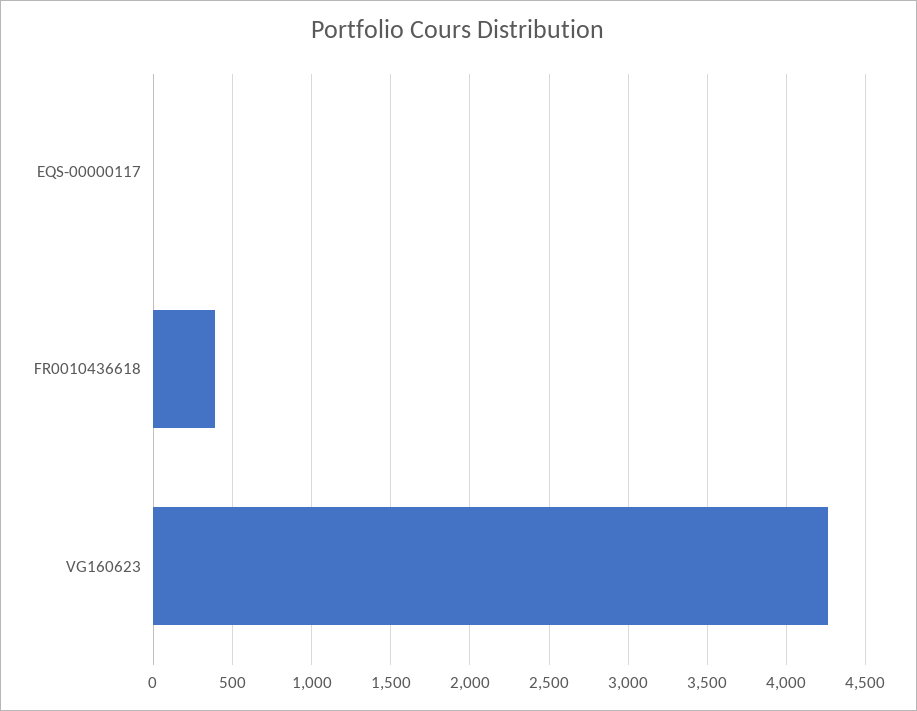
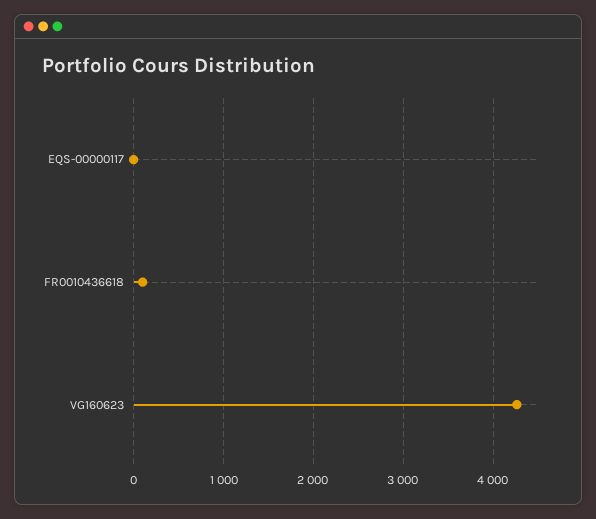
FR0010436618: 400 -> 100

